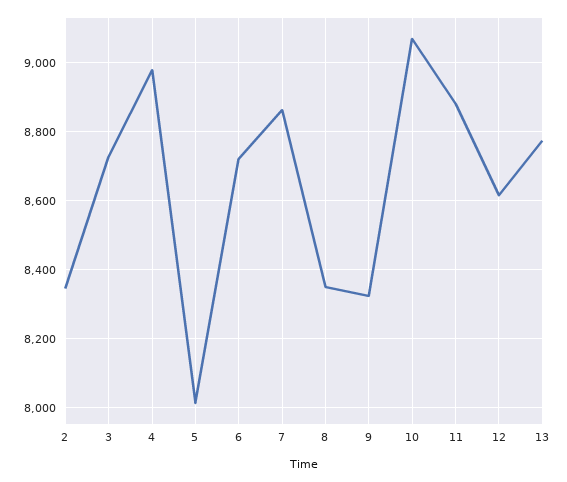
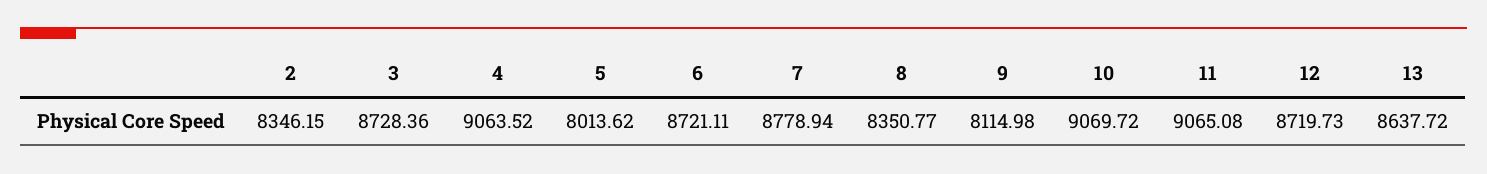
4: 8980 -> 9063.52
7: 8860 -> 8778.94
9: 8320 -> 8114.98
11: 8880 -> 9065.08
12: 8620 -> 8719.73
13: 8780 -> 8637.72

